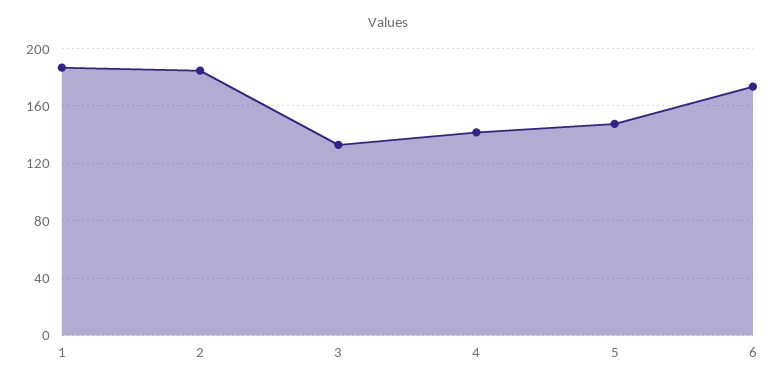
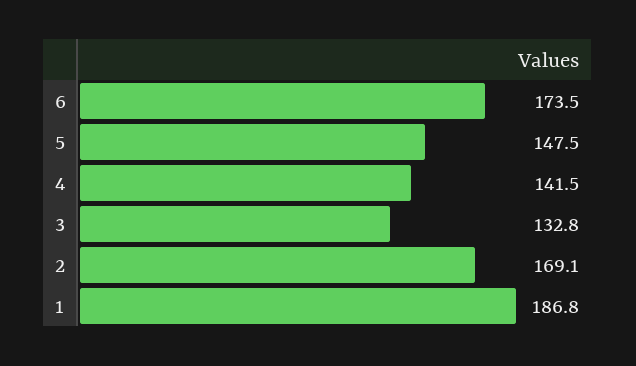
2: 185 -> 169.1

